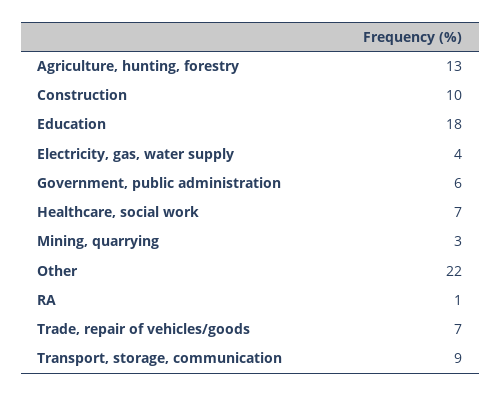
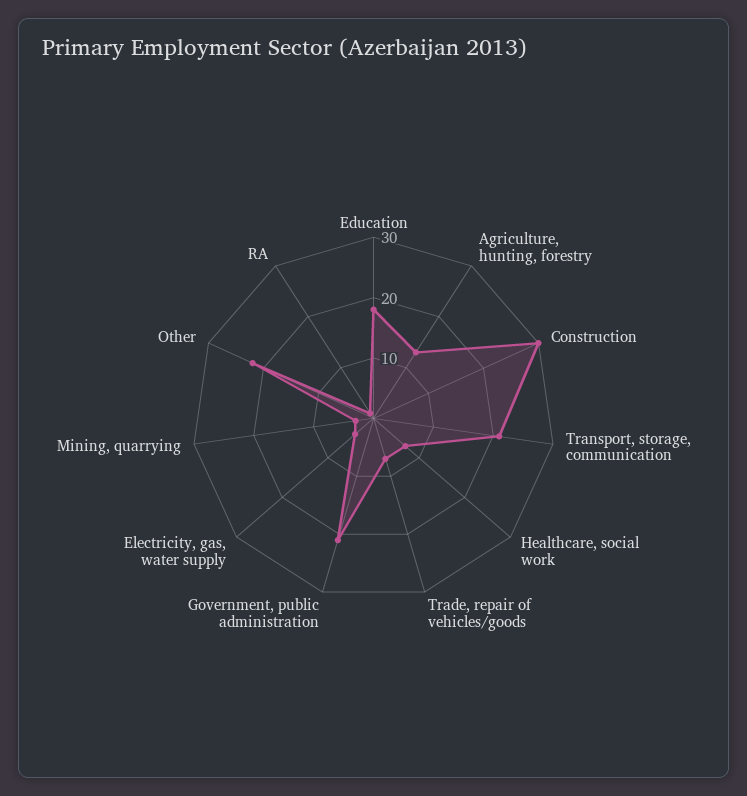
Construction: 10 -> 30
Government, public administration: 6 -> 20
Transport, storage, communication: 9 -> 20

